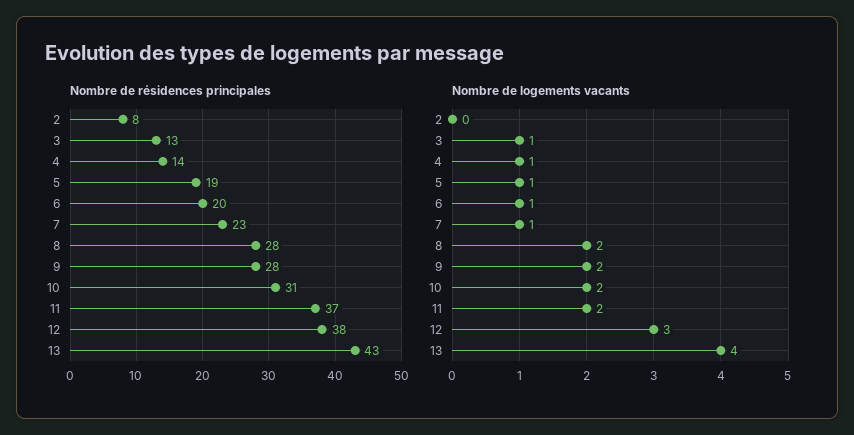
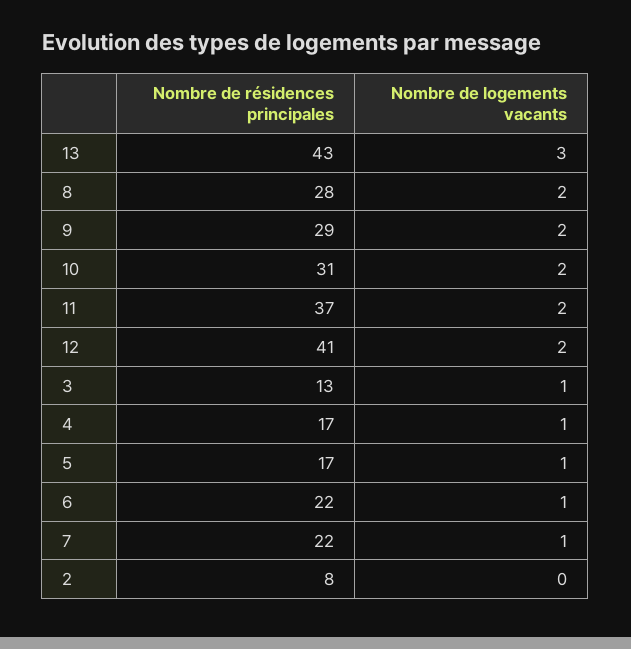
Nombre de résidences principales, 4: 14 -> 17
Nombre de résidences principales, 5: 19 -> 17
Nombre de résidences principales, 6: 20 -> 22
Nombre de résidences principales, 7: 23 -> 22
Nombre de résidences principales, 9: 28 -> 29
Nombre de résidences principales, 12: 38 -> 41
Nombre de logements vacants, 12: 3 -> 2
Nombre de logements vacants, 13: 4 -> 3

